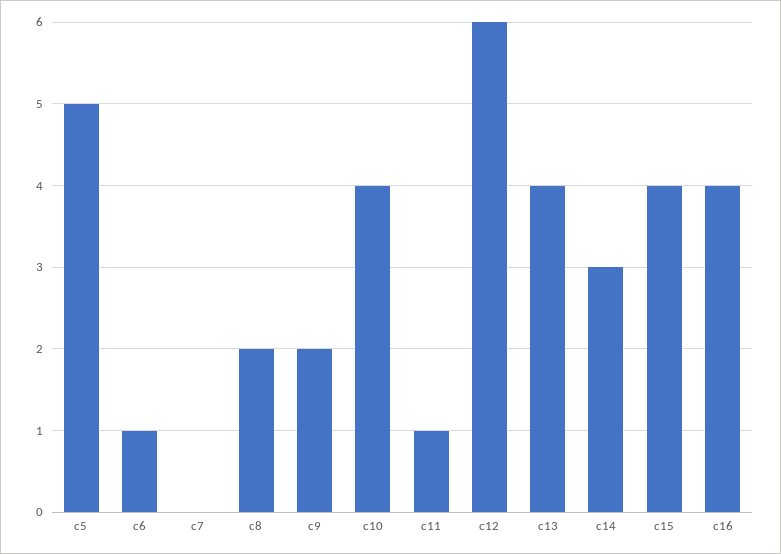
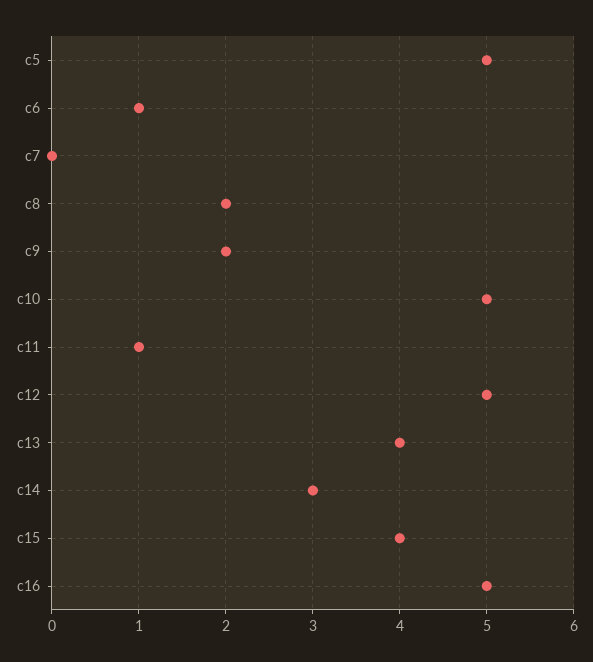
c10: 4 -> 5
c12: 6 -> 5
c16: 4 -> 5

